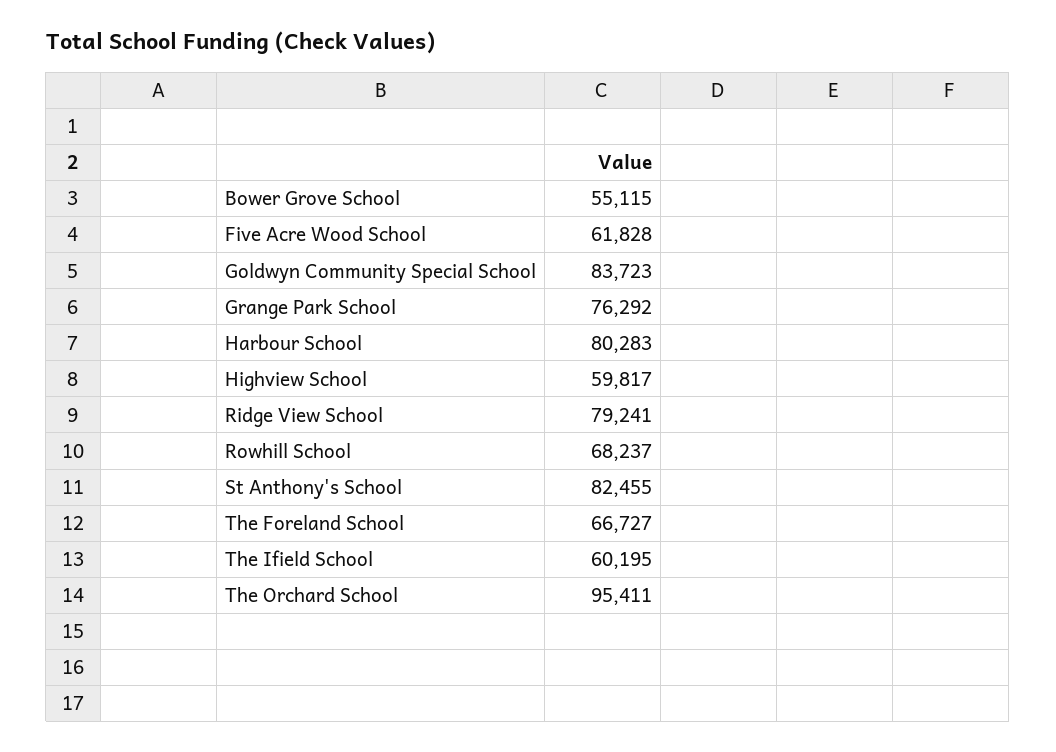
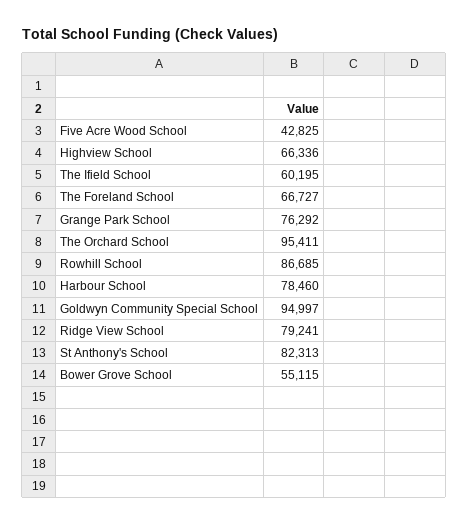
Five Acre Wood School: 61828 -> 42825
Goldwyn Community Special School: 83723 -> 94997
Harbour School: 80283 -> 78460
Highview School: 59817 -> 66336
Rowhill School: 68237 -> 86685
St Anthony's School: 82455 -> 82313

